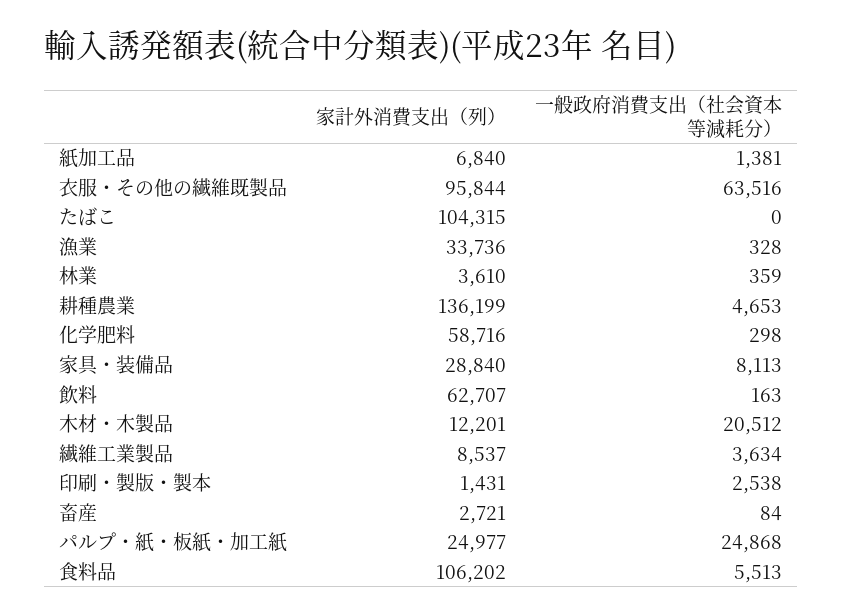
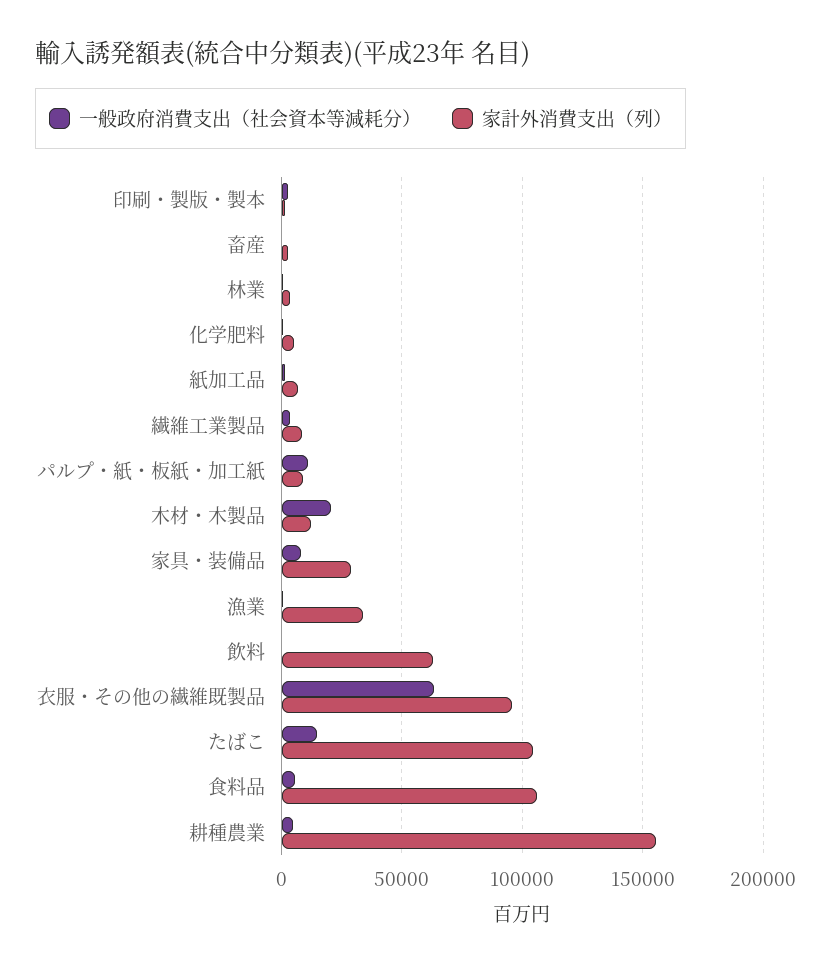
一般政府消費支出（社会資本等減耗分）, たばこ: 0 -> 15000
家計外消費支出（列）, 耕種農業: 136199 -> 155000
家計外消費支出（列）, 化学肥料: 58716 -> 5000
家計外消費支出（列）, パルプ・紙・板紙・加工紙: 24977 -> 10000
一般政府消費支出（社会資本等減耗分）, パルプ・紙・板紙・加工紙: 24868 -> 10000

